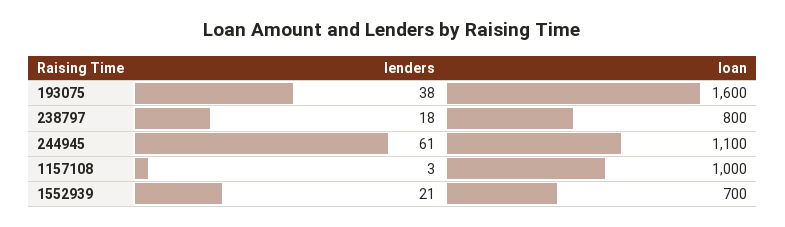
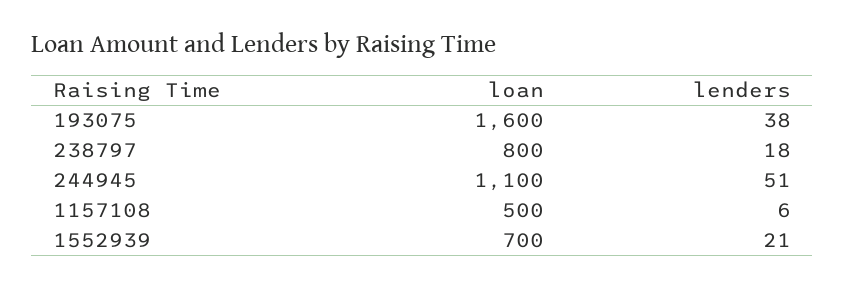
lenders, 244945: 61 -> 51
lenders, 1157108: 3 -> 6
loan, 1157108: 1000 -> 500

